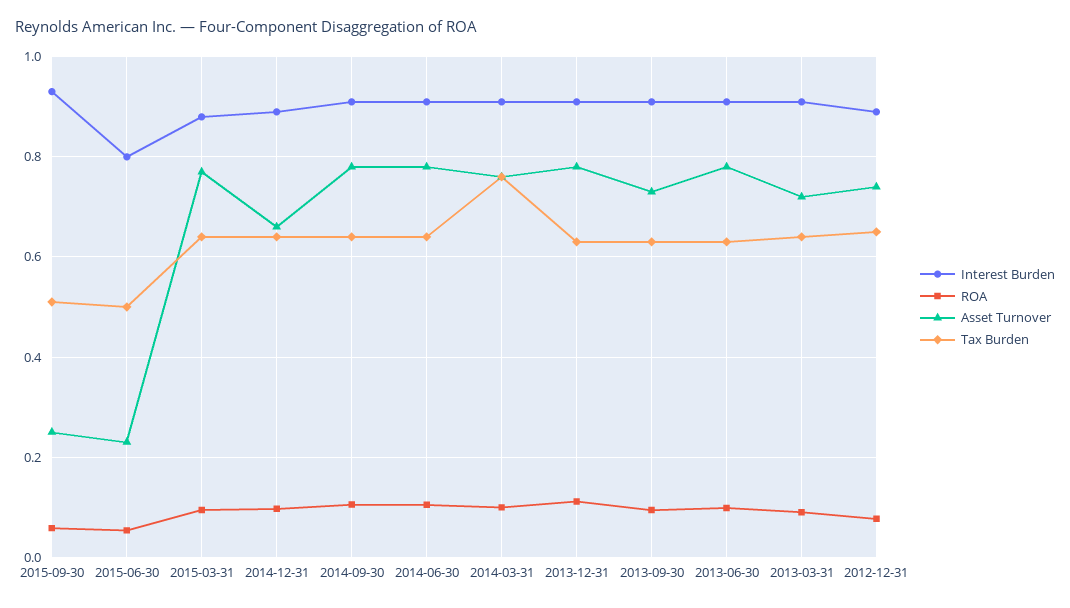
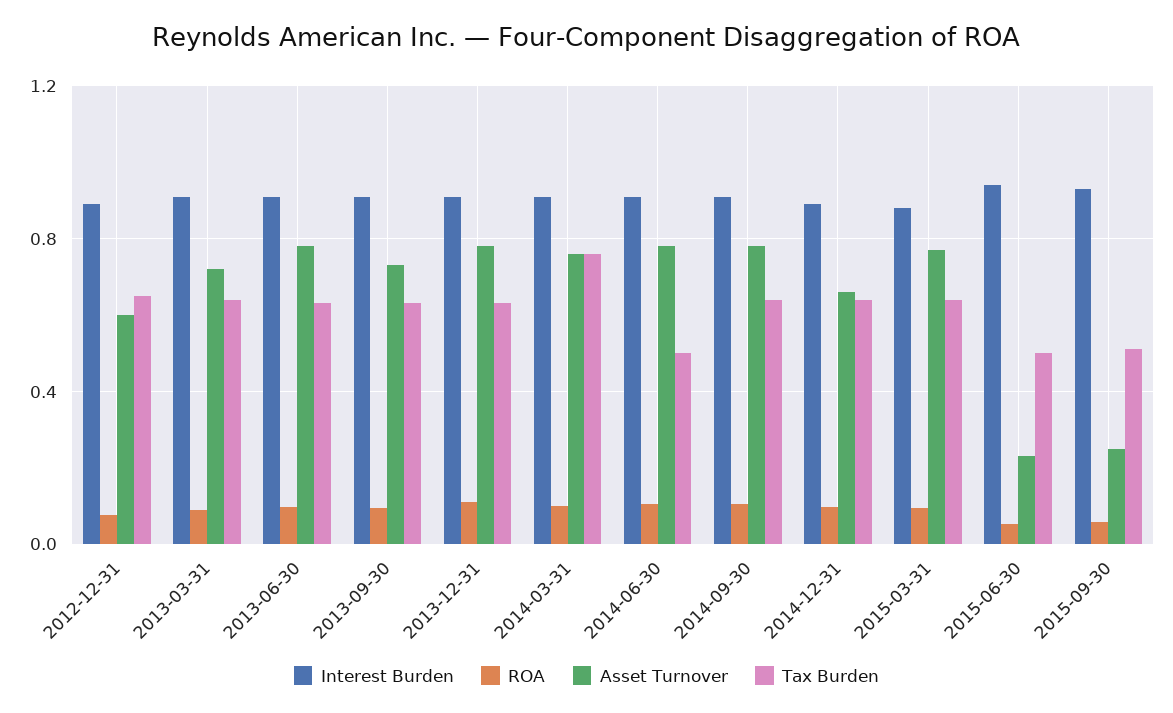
Interest Burden, 2015-06-30: 0.8 -> 0.95
Tax Burden, 2014-06-30: 0.64 -> 0.5
Asset Turnover, 2012-12-31: 0.74 -> 0.6

